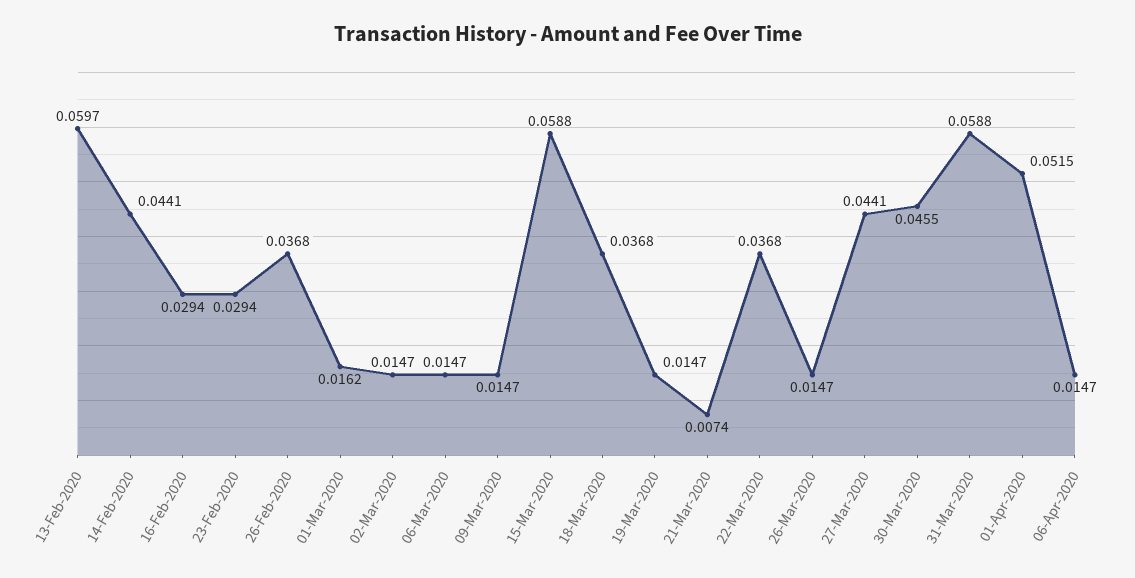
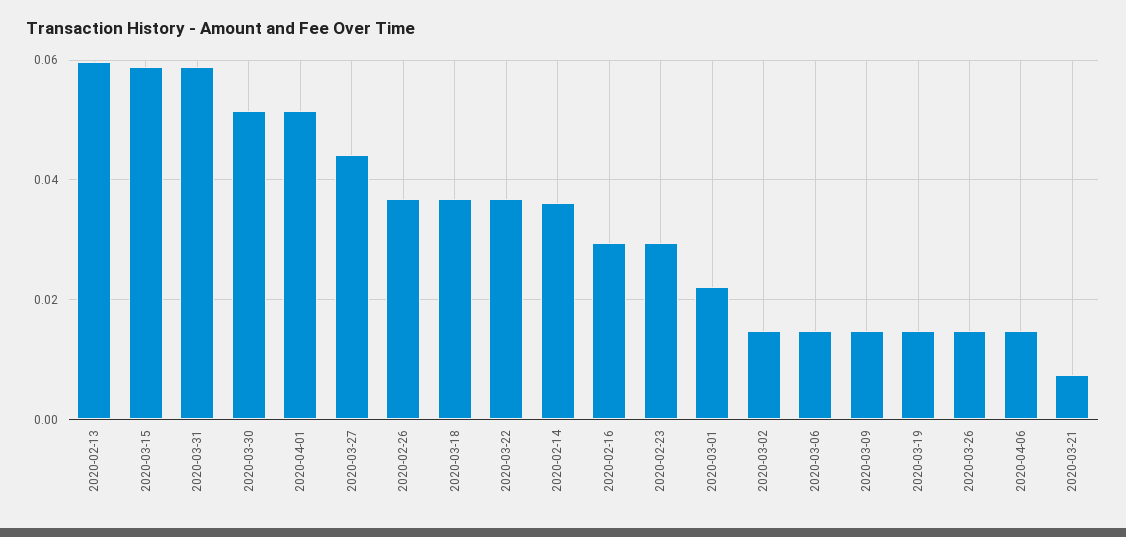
14-Feb-2020: 0.0441 -> 0.036
01-Mar-2020: 0.0162 -> 0.022
30-Mar-2020: 0.0455 -> 0.052

